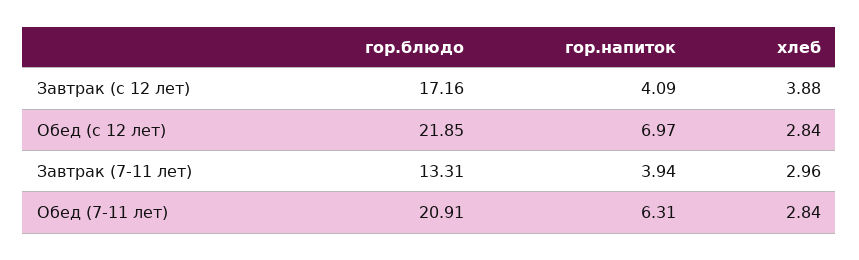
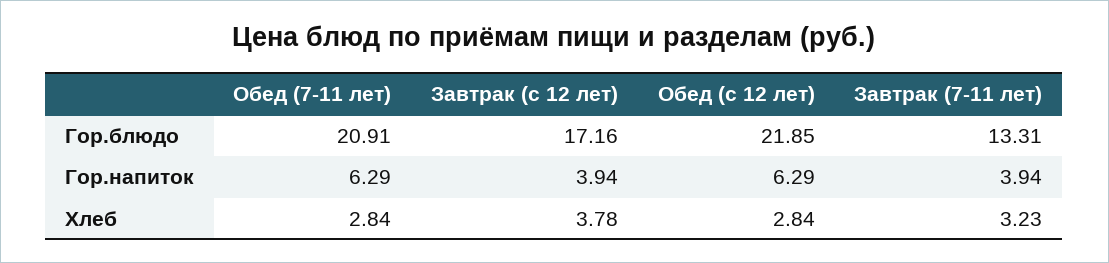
гор.напиток, Завтрак (с 12 лет): 4.09 -> 3.94
хлеб, Завтрак (с 12 лет): 3.88 -> 3.78
гор.напиток, Обед (с 12 лет): 6.97 -> 6.29
хлеб, Завтрак (7-11 лет): 2.96 -> 3.23
гор.напиток, Обед (7-11 лет): 6.31 -> 6.29

